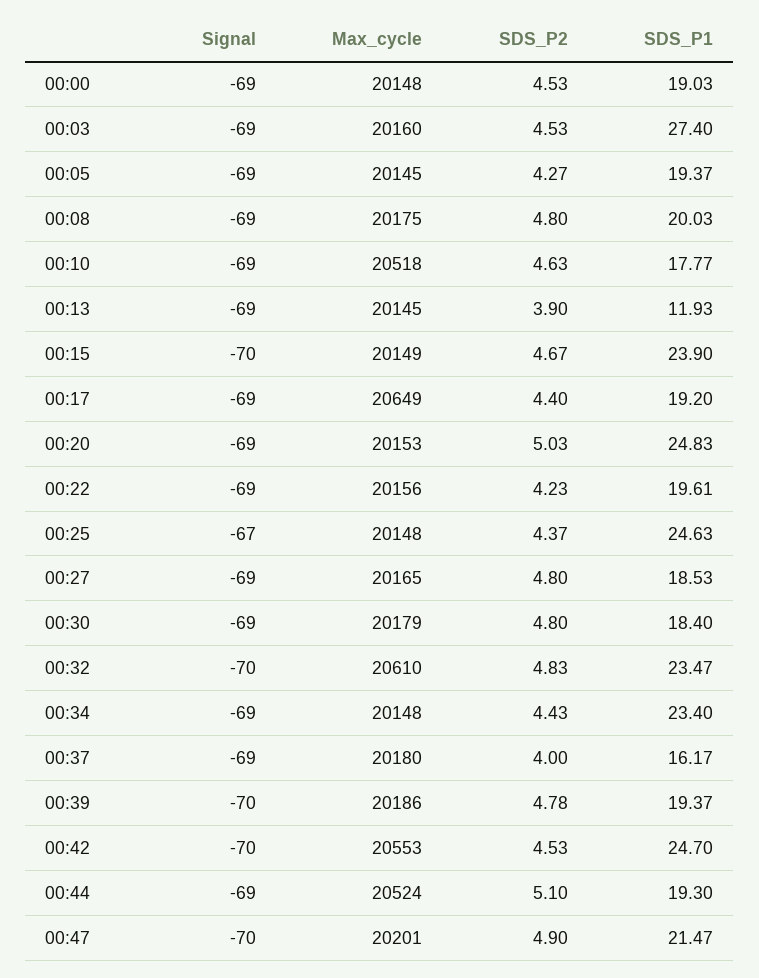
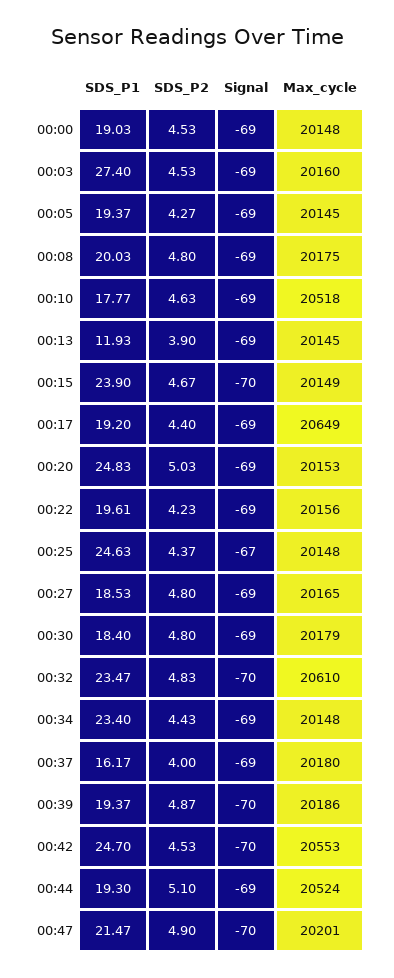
SDS_P2, 00:39: 4.78 -> 4.87

